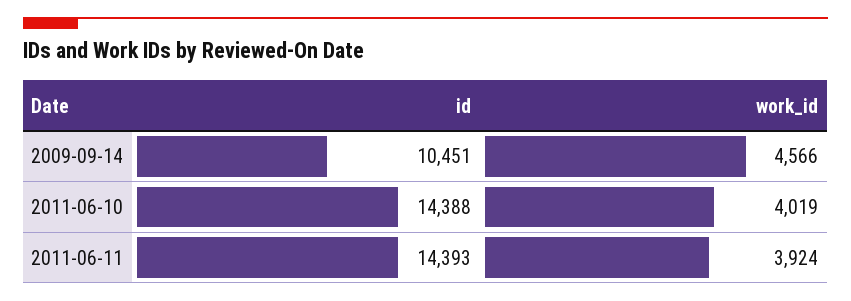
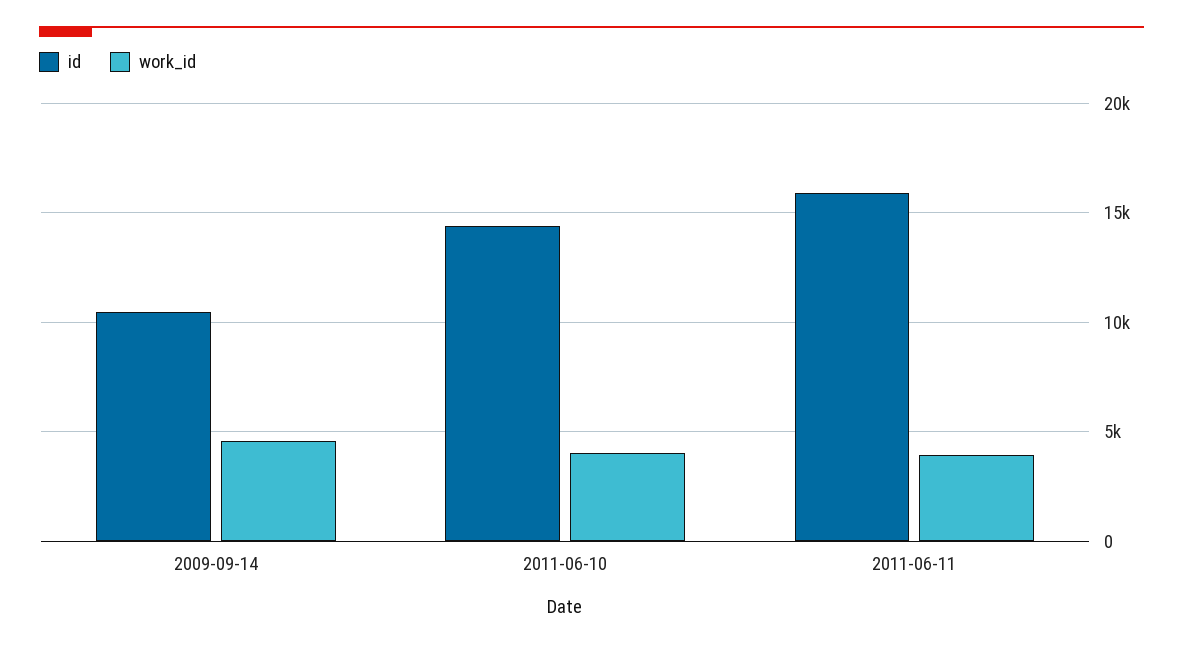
id, 2011-06-11: 14393 -> 16000

